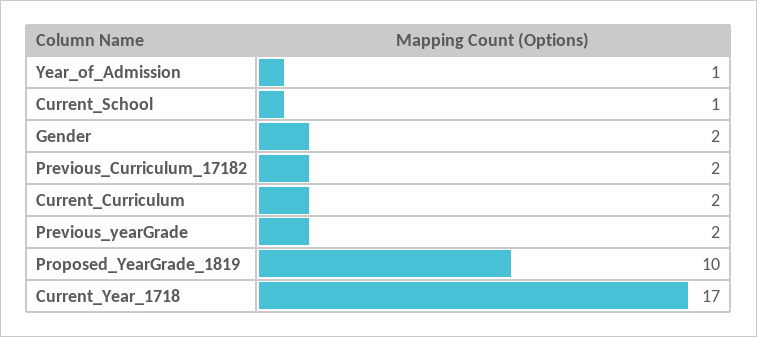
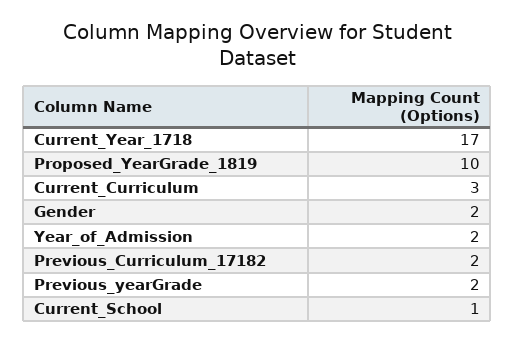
Year_of_Admission: 1 -> 2
Current_Curriculum: 2 -> 3

